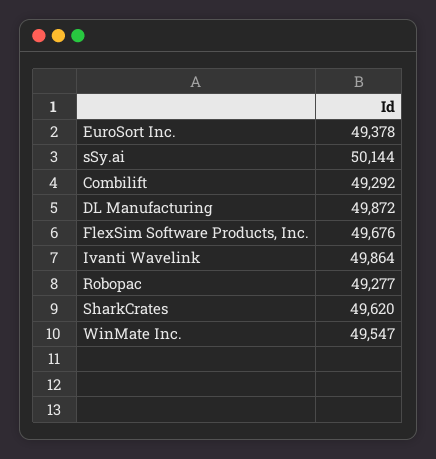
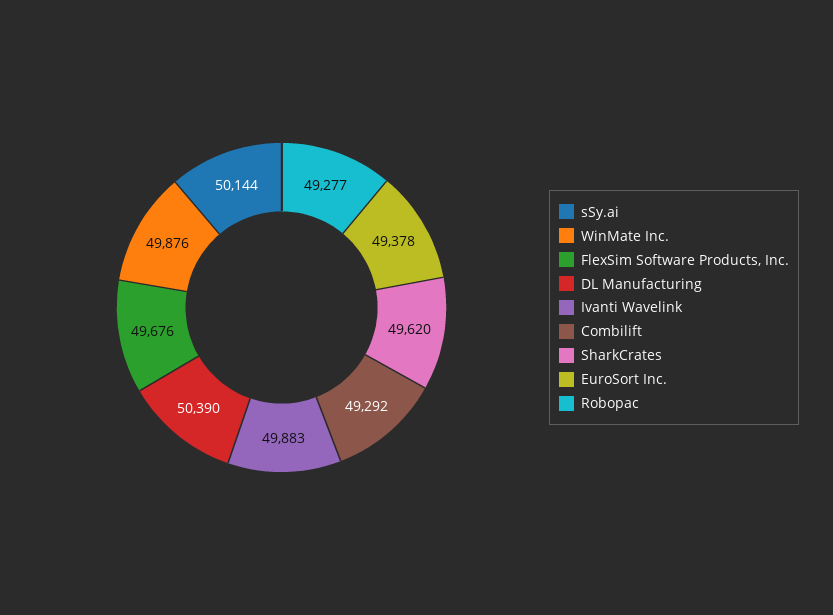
DL Manufacturing: 49872 -> 50390
Ivanti Wavelink: 49864 -> 49883
WinMate Inc.: 49547 -> 49876

